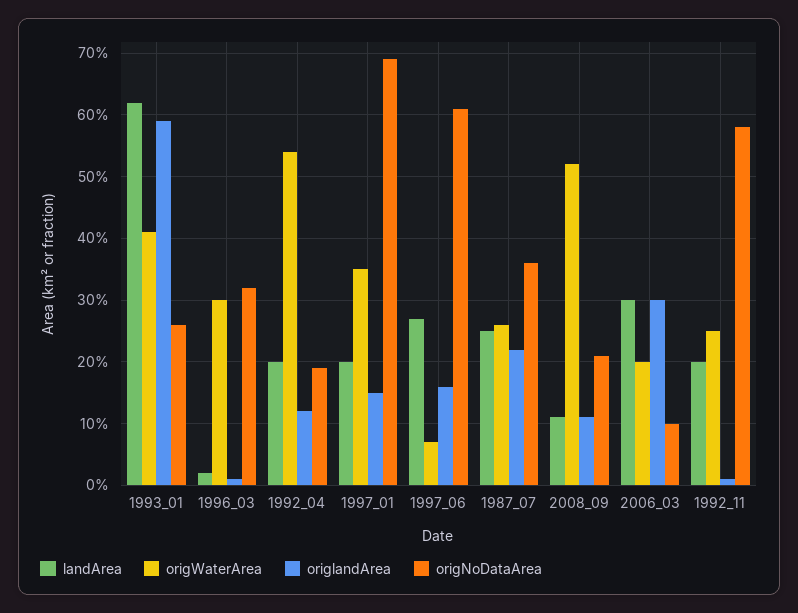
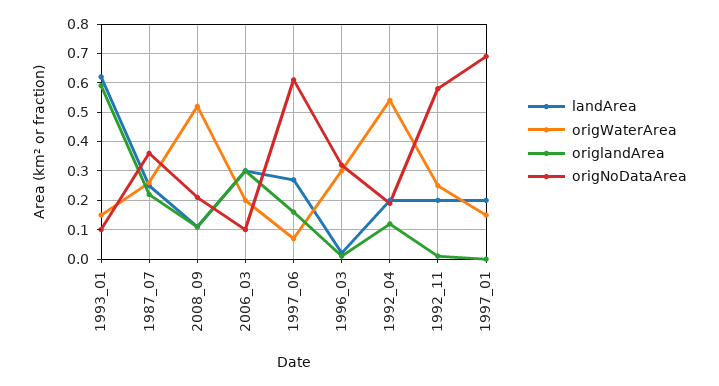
origWaterArea, 1993_01: 0.41 -> 0.15
origNoDataArea, 1993_01: 0.26 -> 0.1
origWaterArea, 1997_01: 0.35 -> 0.15
origlandArea, 1997_01: 0.15 -> 0

